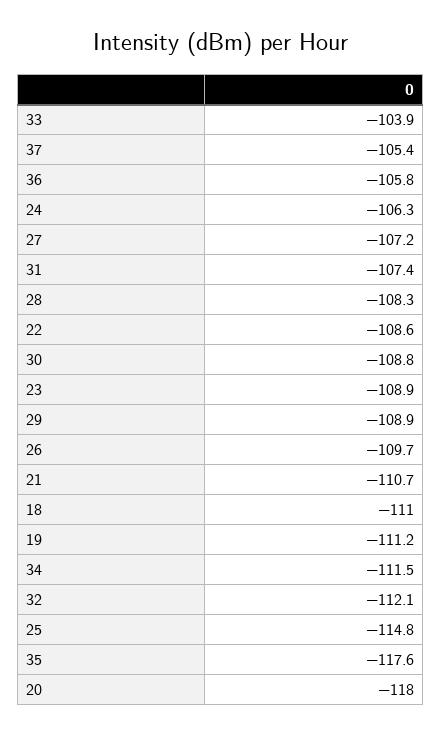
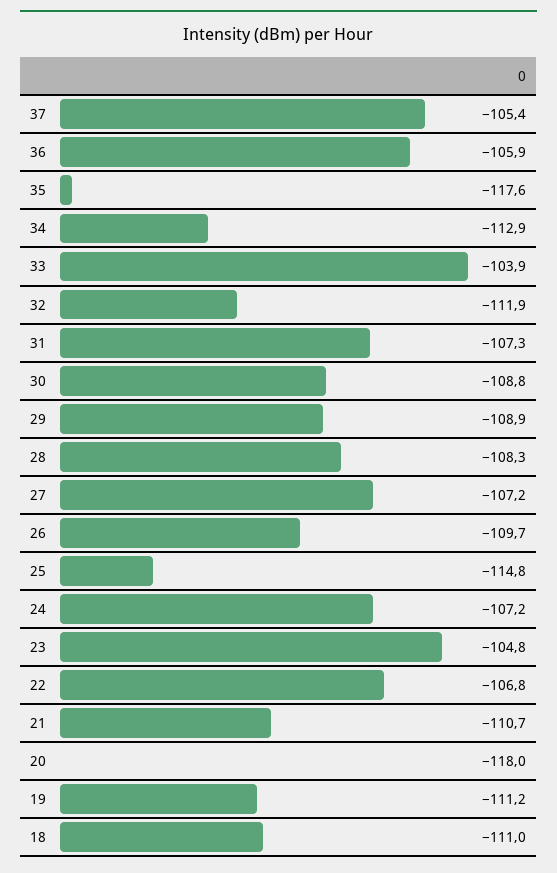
36: -105.8 -> -105.9
24: -106.3 -> -107.2
31: -107.4 -> -107.3
22: -108.6 -> -106.8
23: -108.9 -> -104.8
34: -111.5 -> -112.9
32: -112.1 -> -111.9

